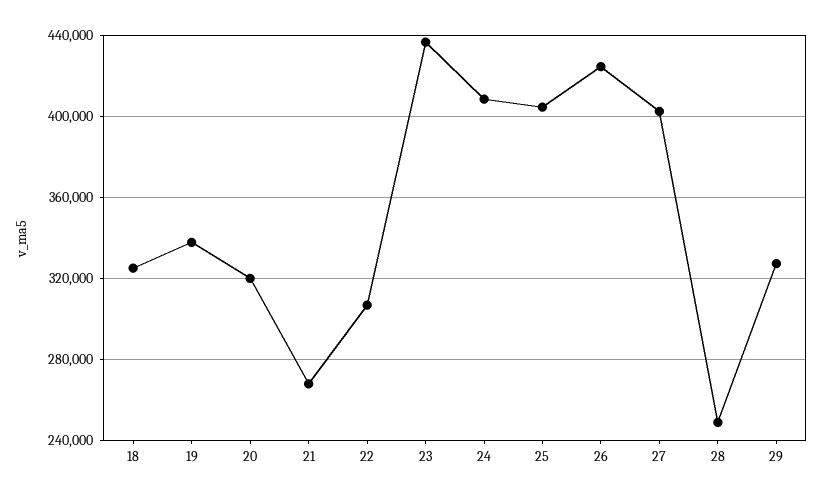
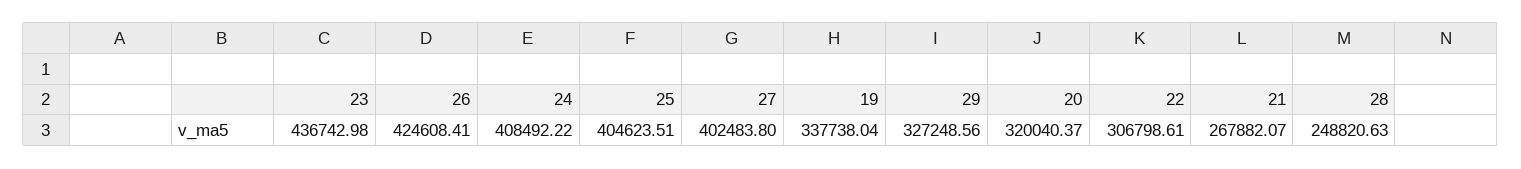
18: 325000 -> none

